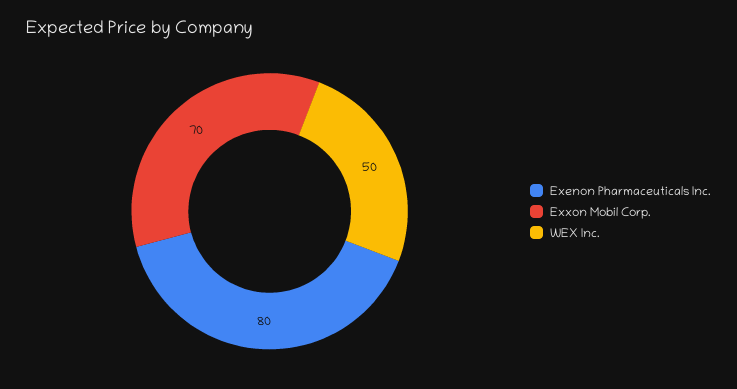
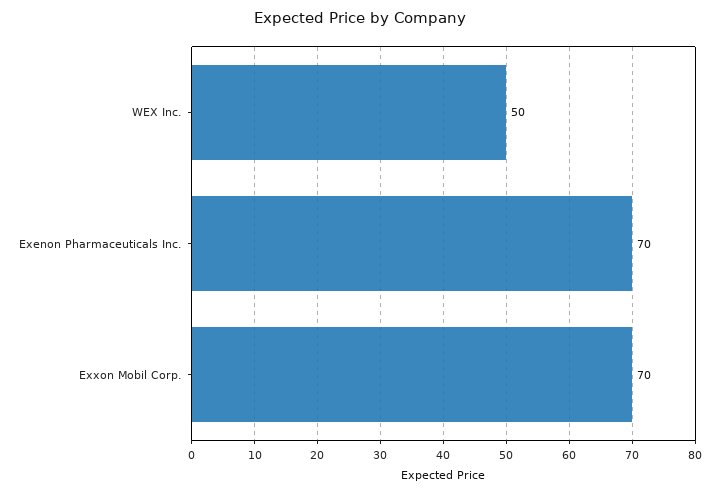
Exenon Pharmaceuticals Inc.: 80 -> 70

